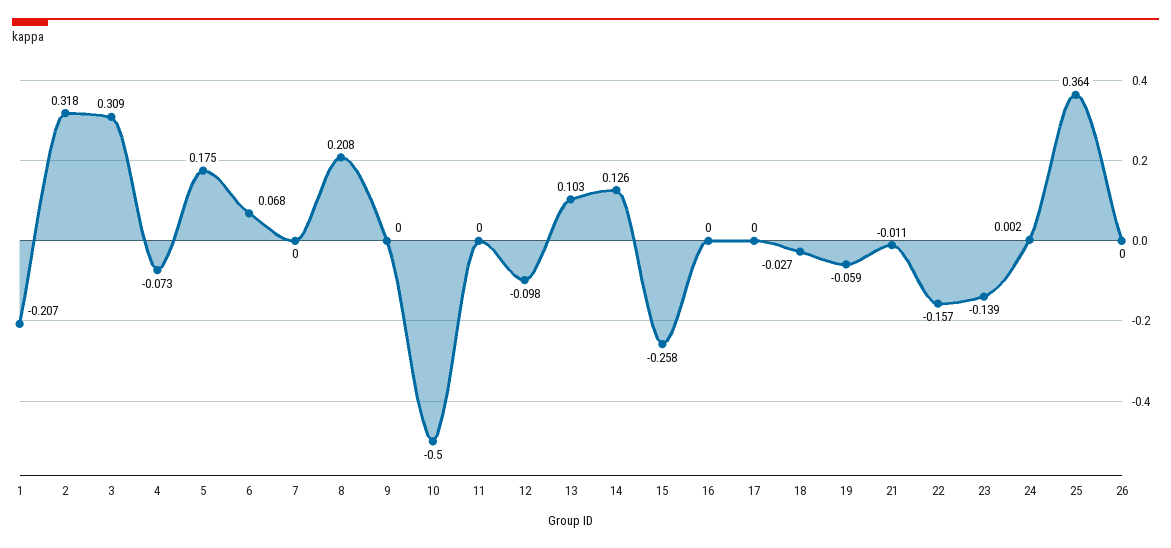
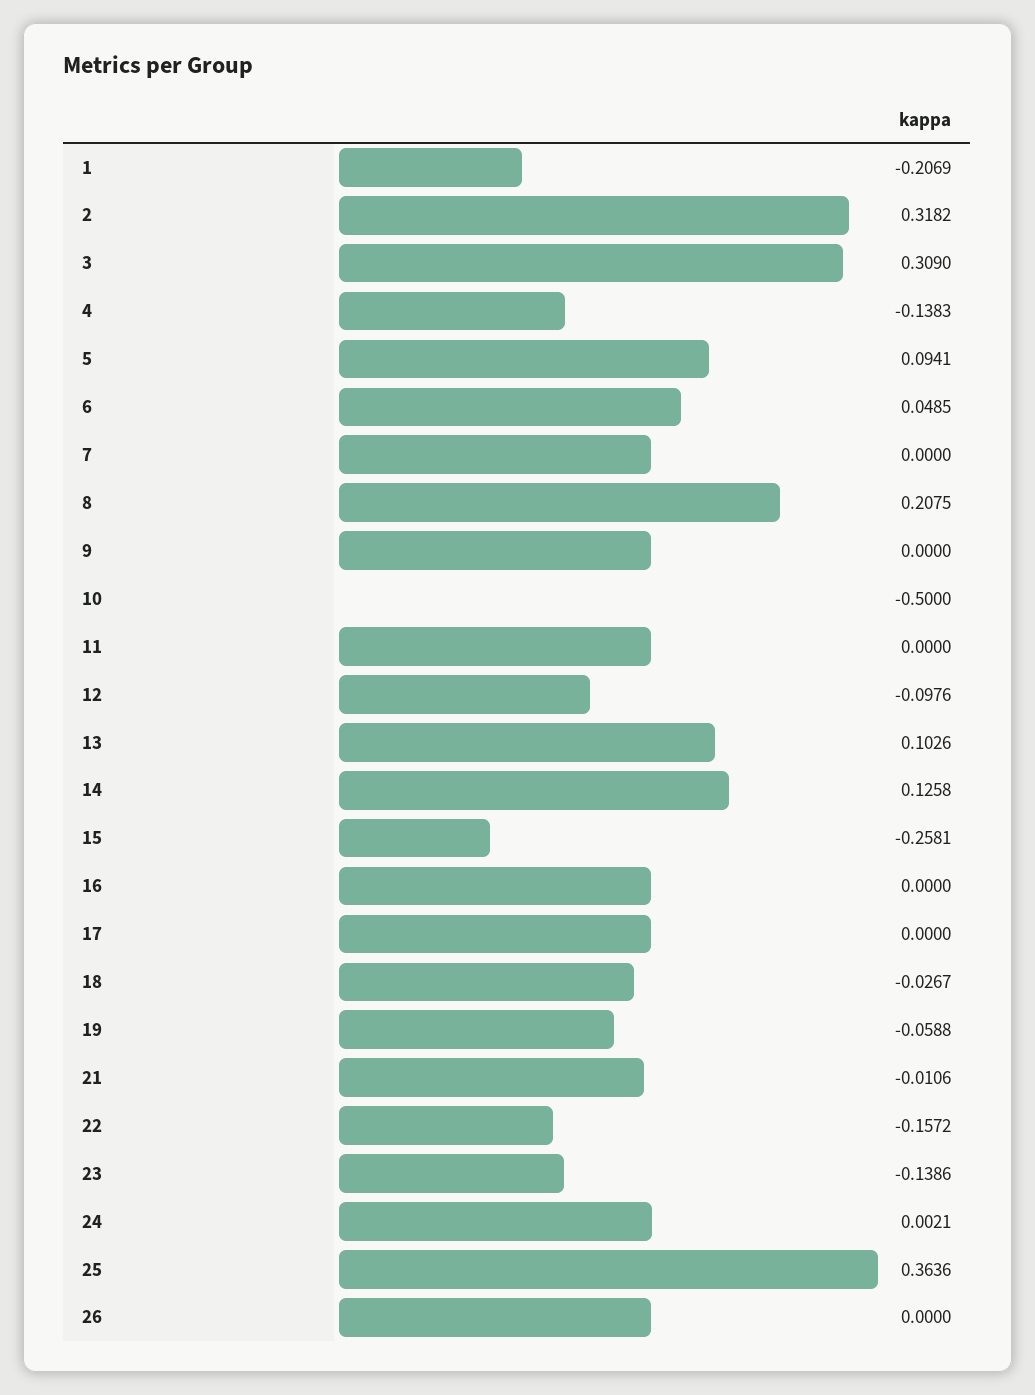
4: -0.073 -> -0.1383
5: 0.175 -> 0.0941
6: 0.068 -> 0.0485

